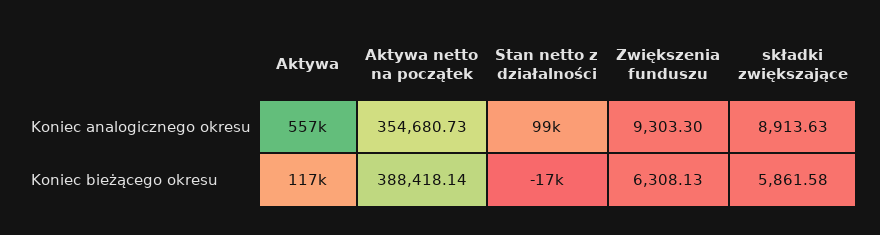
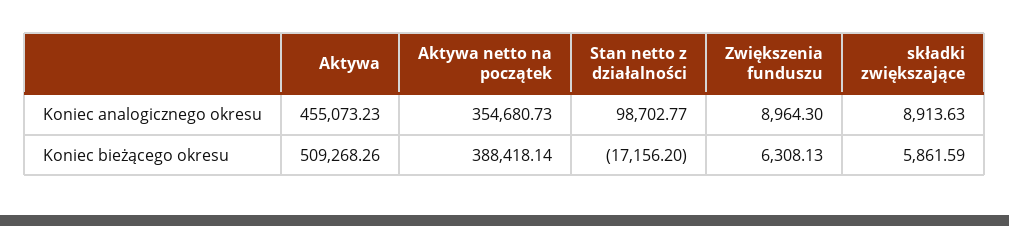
Aktywa, Koniec analogicznego okresu: 557000 -> 455073.23
Zwiększenia funduszu, Koniec analogicznego okresu: 9303.3 -> 8964.3
Aktywa, Koniec bieżącego okresu: 117000 -> 509268.26
składki zwiększające, Koniec bieżącego okresu: 5861.58 -> 5861.59

